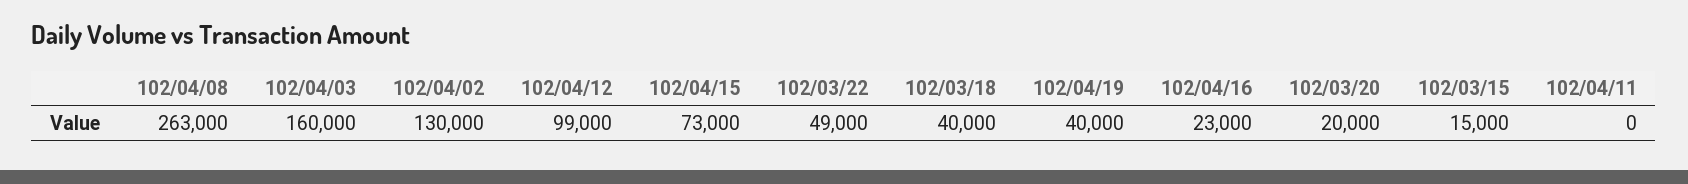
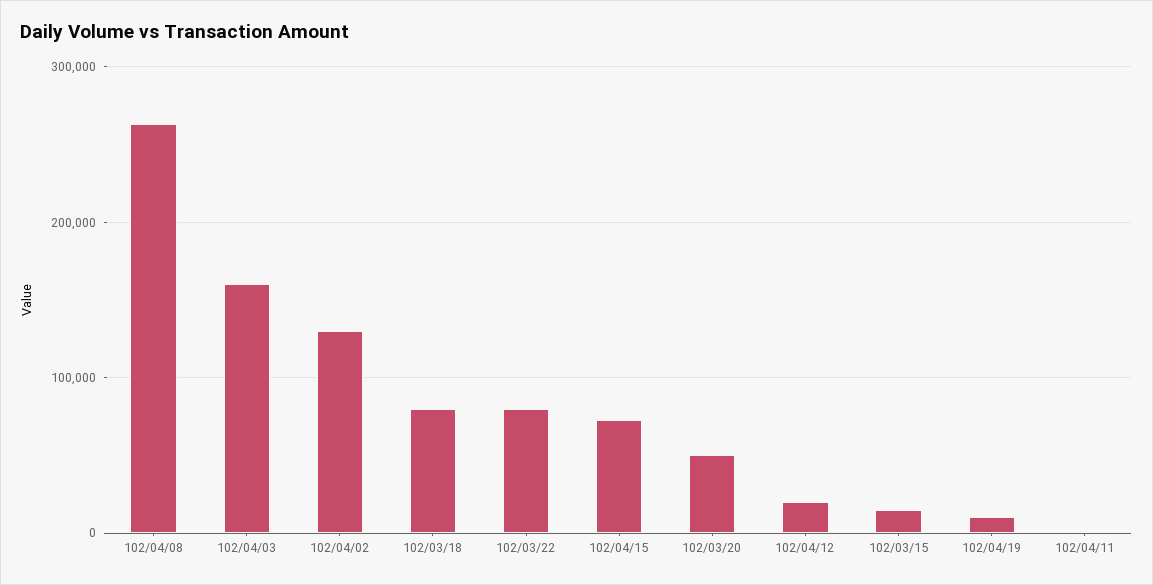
102/04/12: 99000 -> 20000
102/03/22: 49000 -> 80000
102/03/18: 40000 -> 80000
102/04/19: 40000 -> 10000
102/04/16: 23000 -> none
102/03/20: 20000 -> 50000

